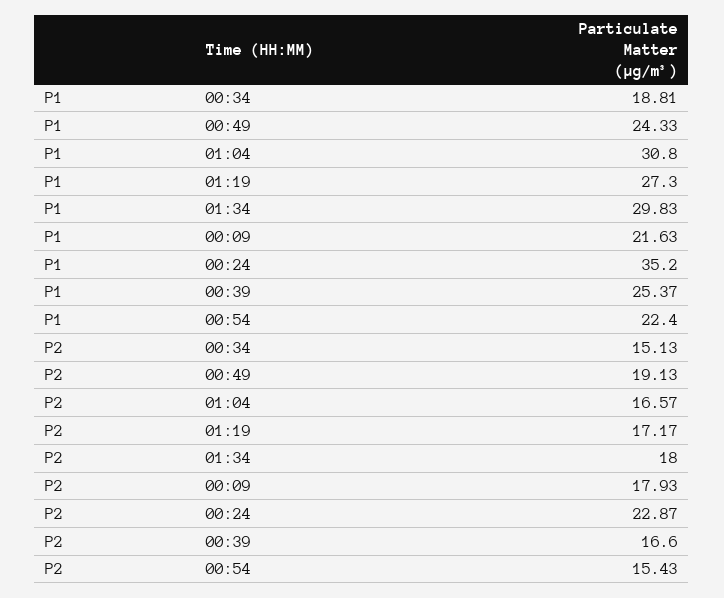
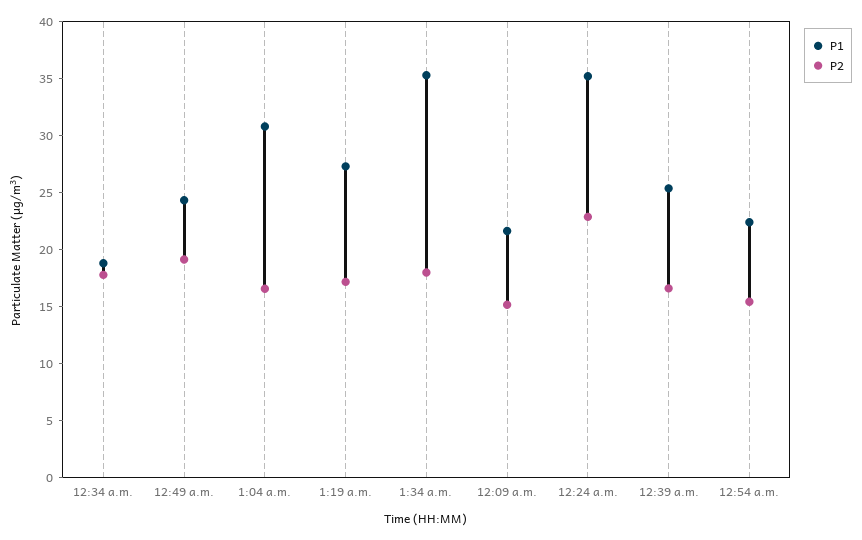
P1, 01:34: 29.83 -> 35
P2, 00:34: 15.13 -> 18
P2, 00:09: 17.93 -> 15

